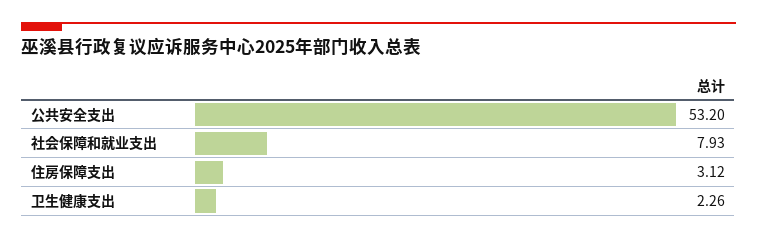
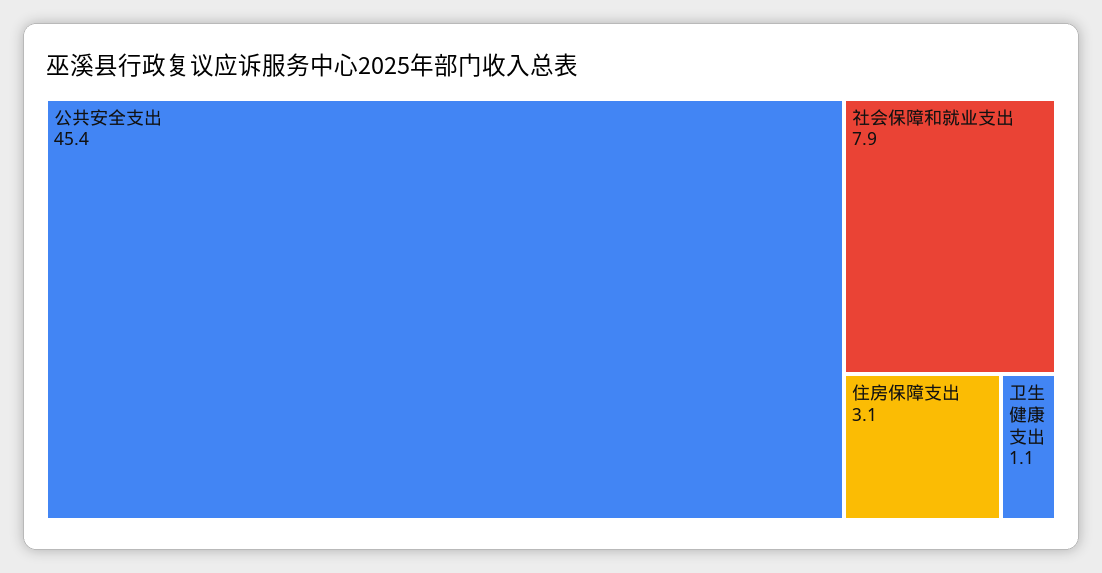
公共安全支出: 53.2 -> 45.4
卫生健康支出: 2.26 -> 1.1

